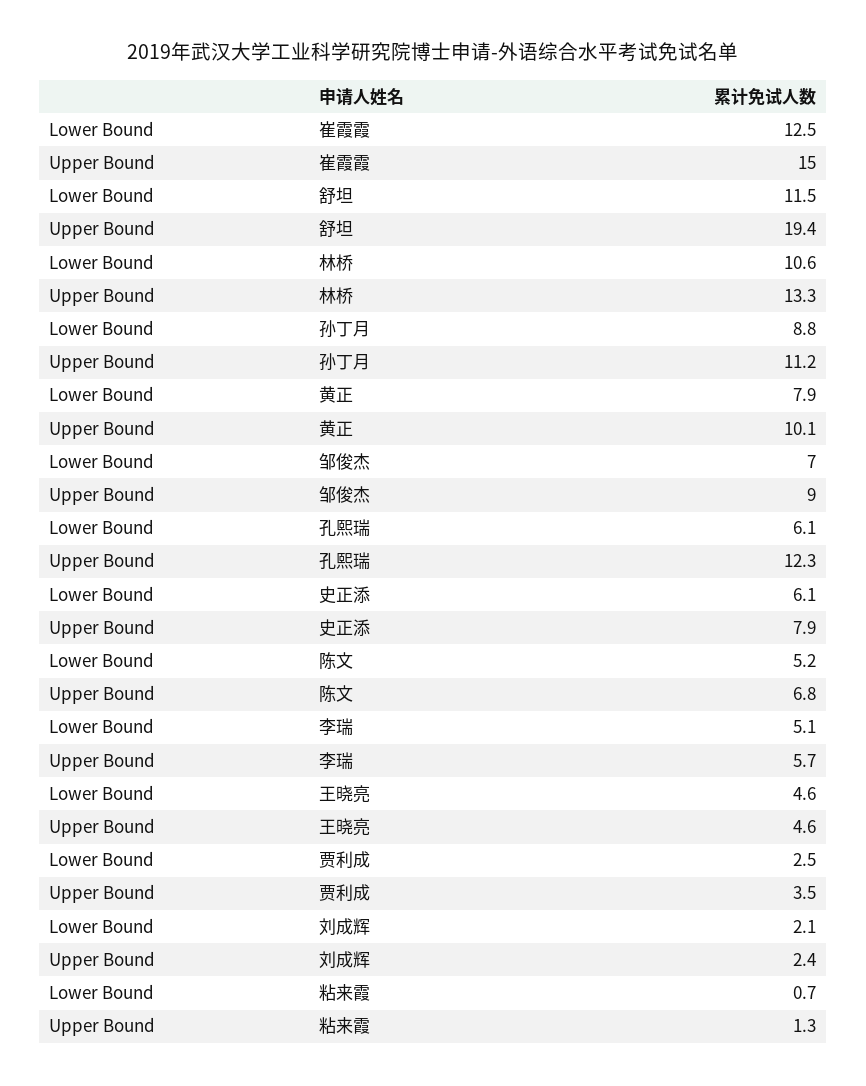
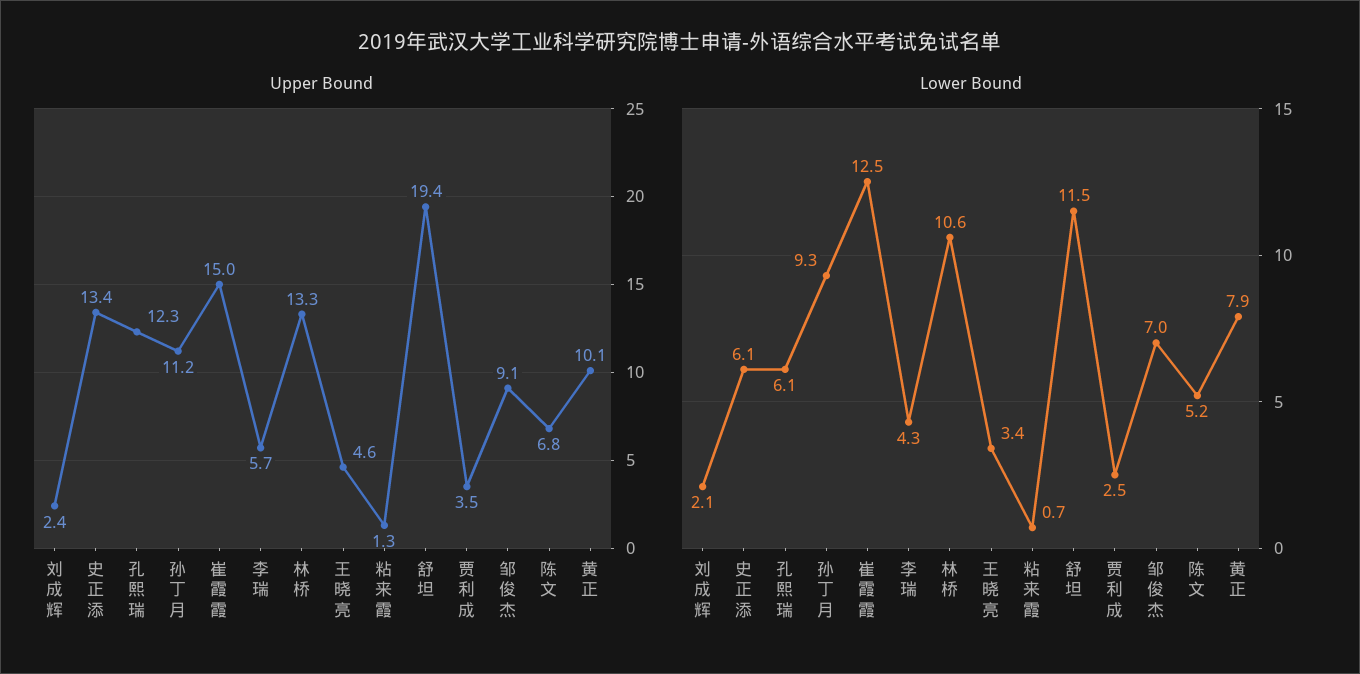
Lower Bound, 孙丁月: 8.8 -> 9.3
Upper Bound, 邹俊杰: 9 -> 9.1
Upper Bound, 史正添: 7.9 -> 13.4
Lower Bound, 李瑞: 5.1 -> 4.3
Lower Bound, 王晓亮: 4.6 -> 3.4

